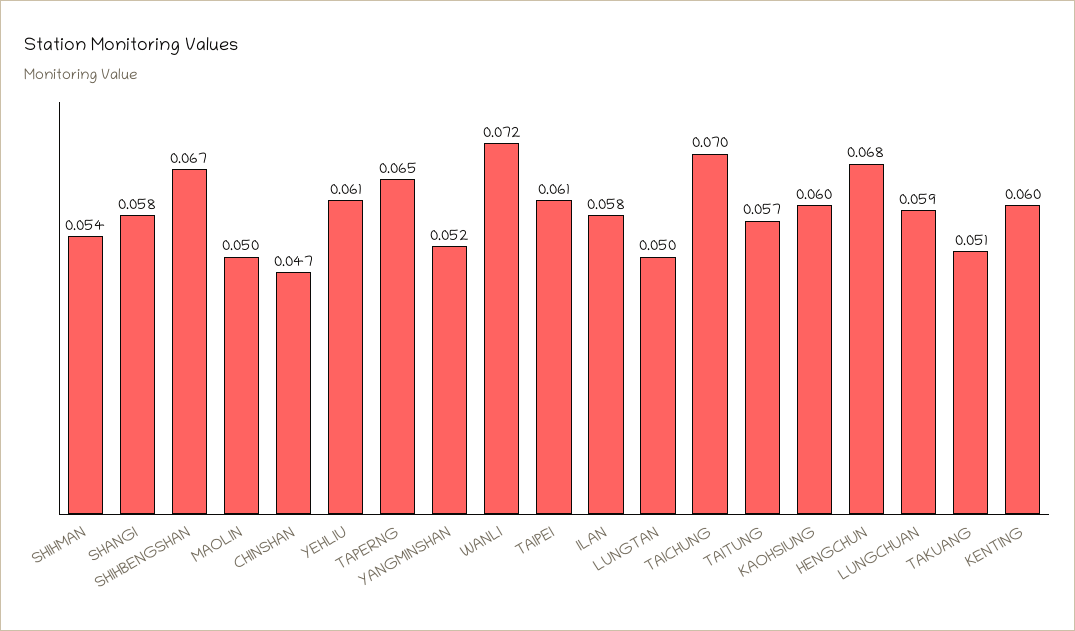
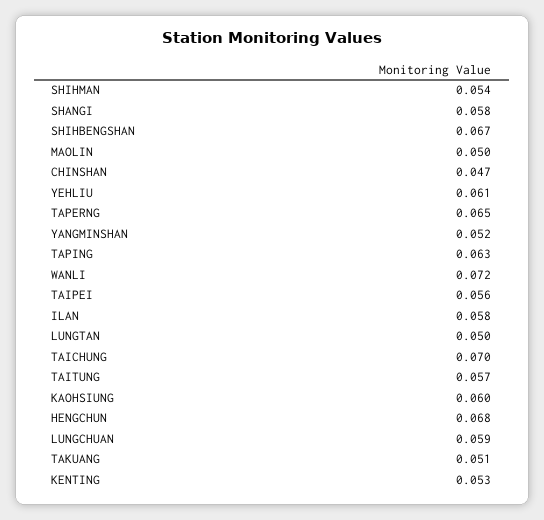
TAIPEI: 0.061 -> 0.056
KENTING: 0.06 -> 0.053
TAPING: none -> 0.063

